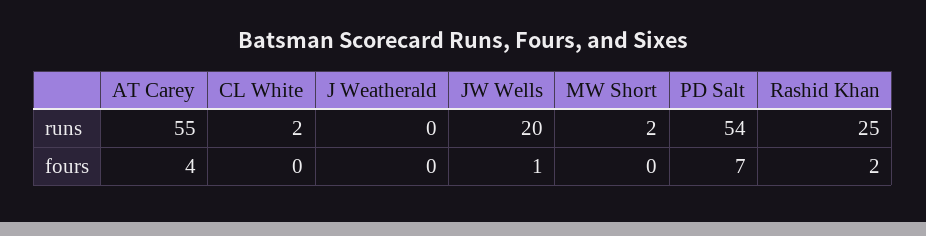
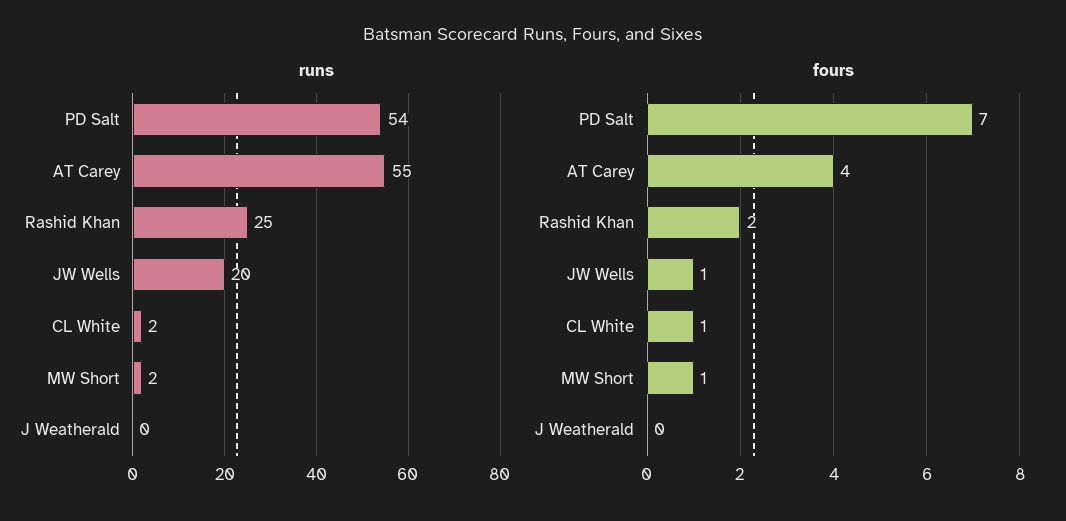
fours, CL White: 0 -> 1
fours, MW Short: 0 -> 1

